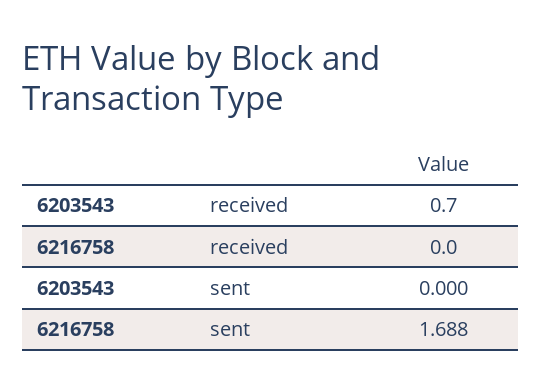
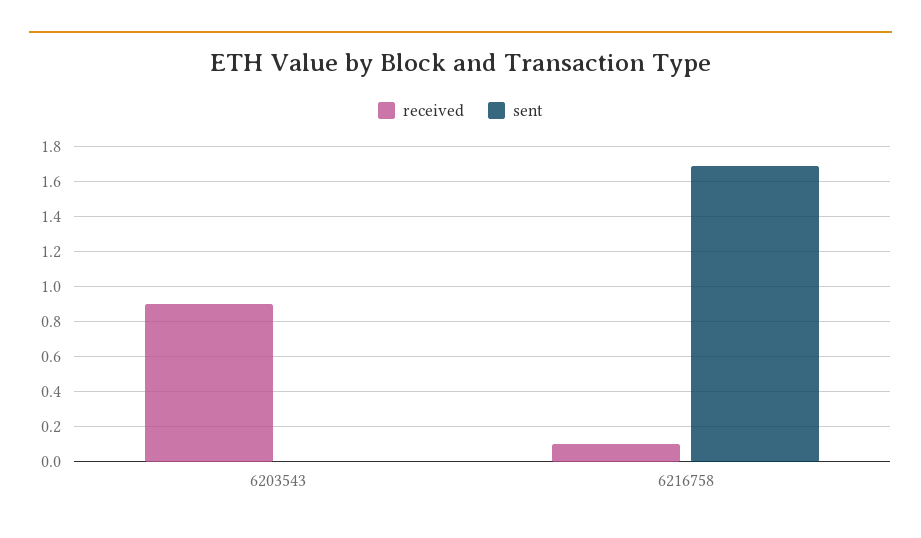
received, 6203543: 0.7 -> 0.9
received, 6216758: 0 -> 0.1

